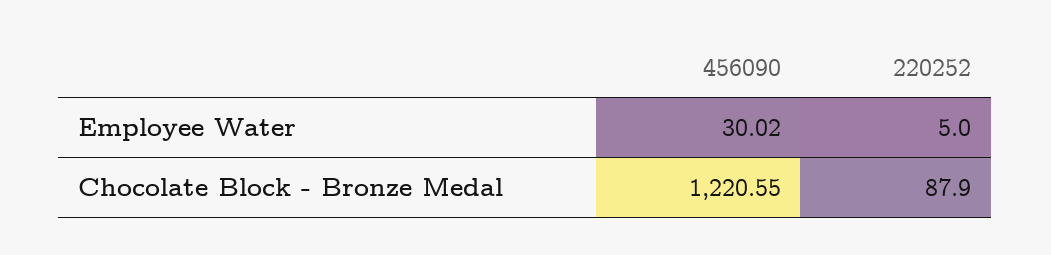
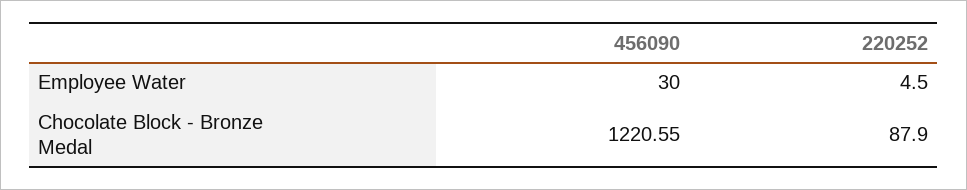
456090, Employee Water: 30.02 -> 30
220252, Employee Water: 5 -> 4.5

